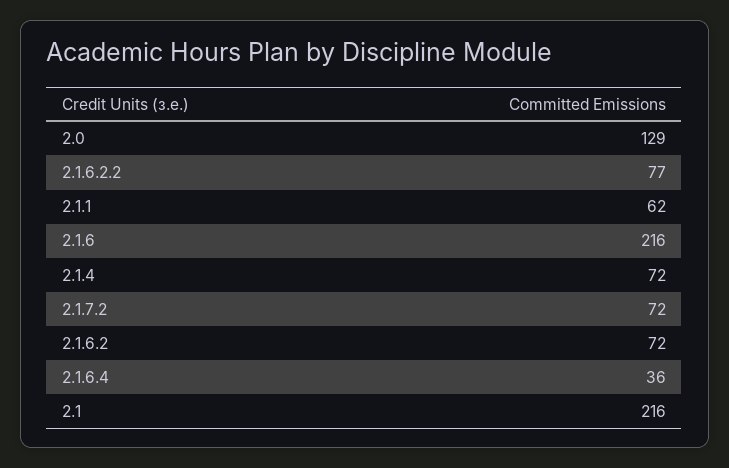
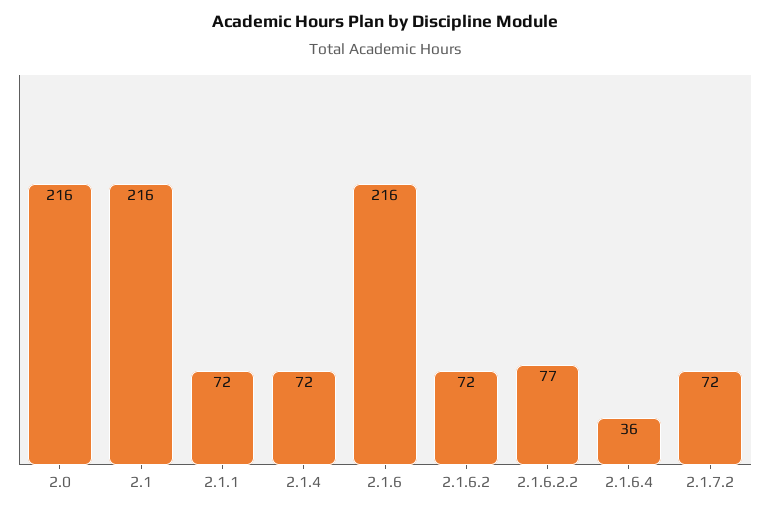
2.0: 129 -> 216
2.1.1: 62 -> 72

